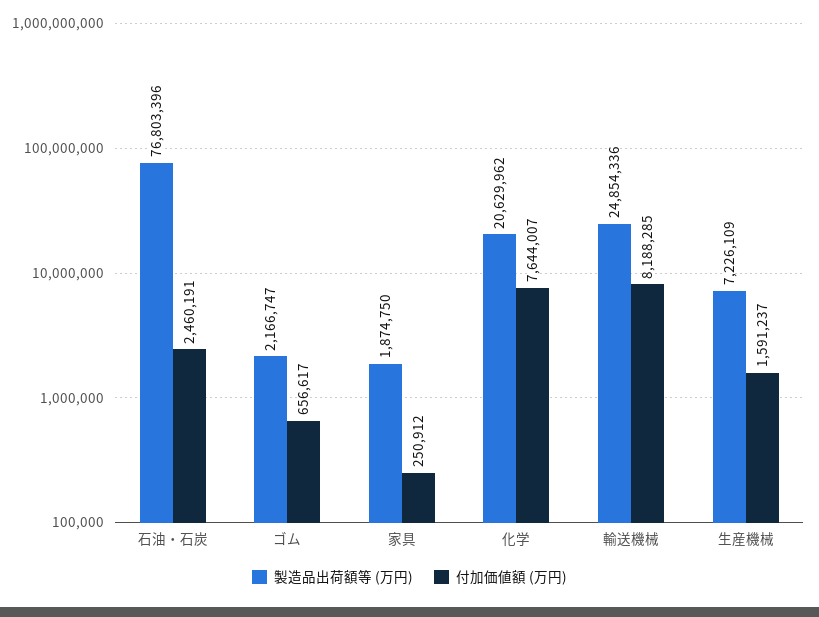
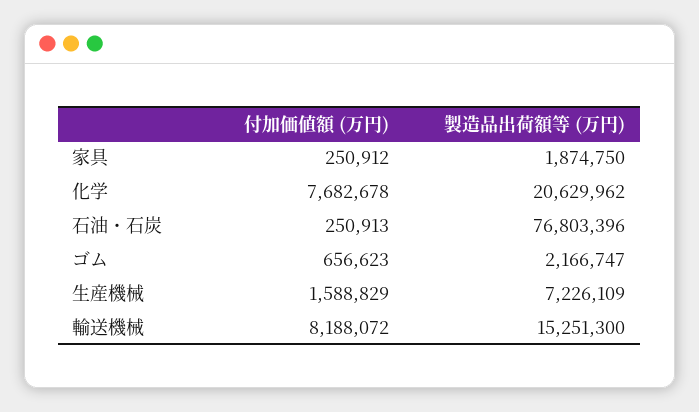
付加価値額 (万円), 石油・石炭: 2460191 -> 250913
付加価値額 (万円), ゴム: 656617 -> 656623
付加価値額 (万円), 化学: 7644007 -> 7682678
製造品出荷額等 (万円), 輸送機械: 24854336 -> 15251300
付加価値額 (万円), 輸送機械: 8188285 -> 8188072
付加価値額 (万円), 生産機械: 1591237 -> 1588829

